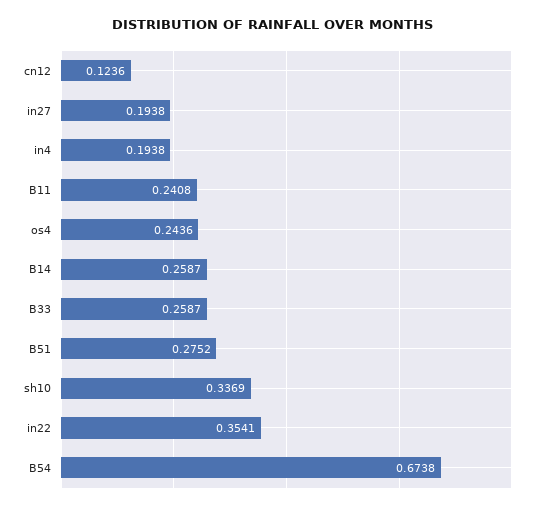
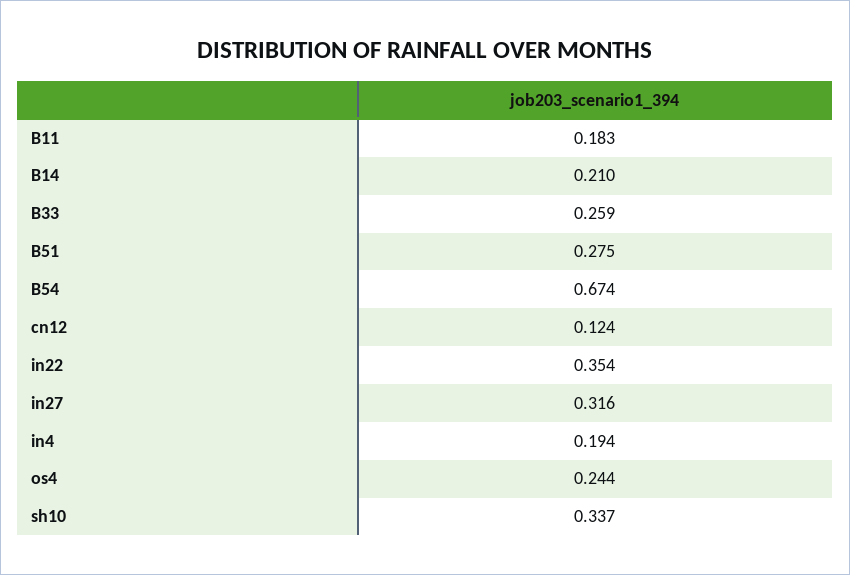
in27: 0.1938 -> 0.316
B11: 0.2408 -> 0.183
B14: 0.2587 -> 0.21

